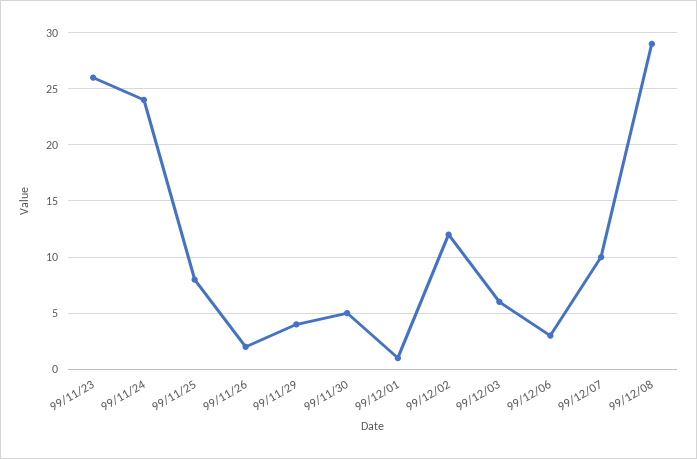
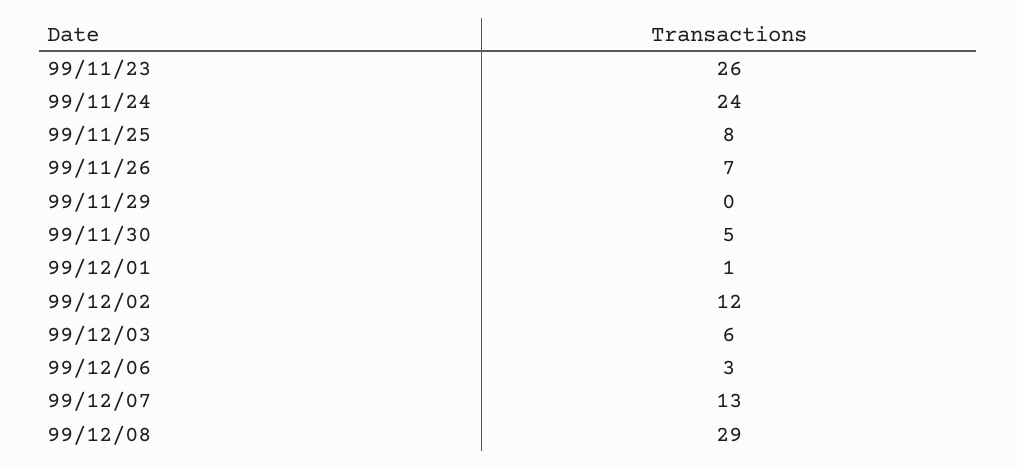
99/11/26: 2 -> 7
99/11/29: 4 -> 0
99/12/07: 10 -> 13

